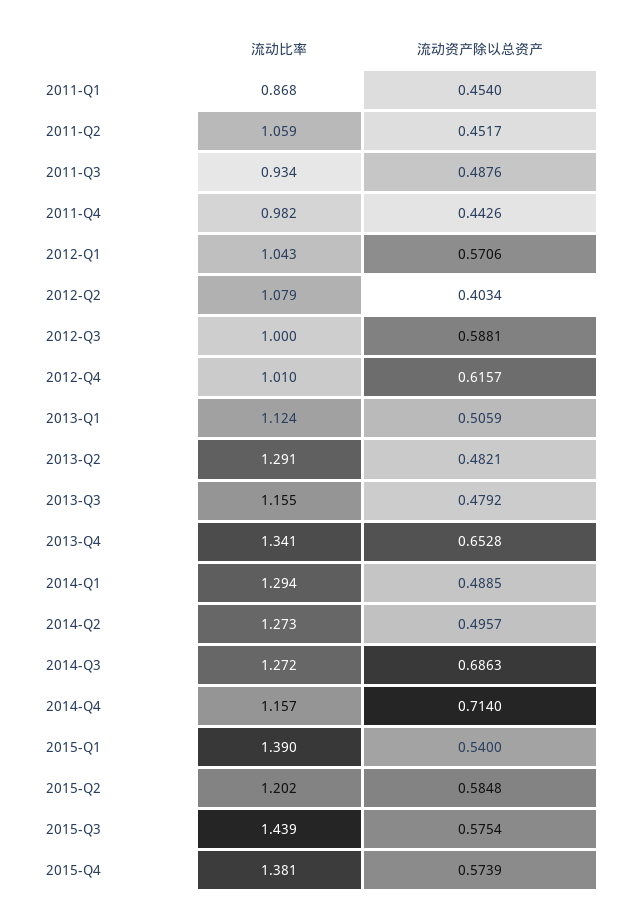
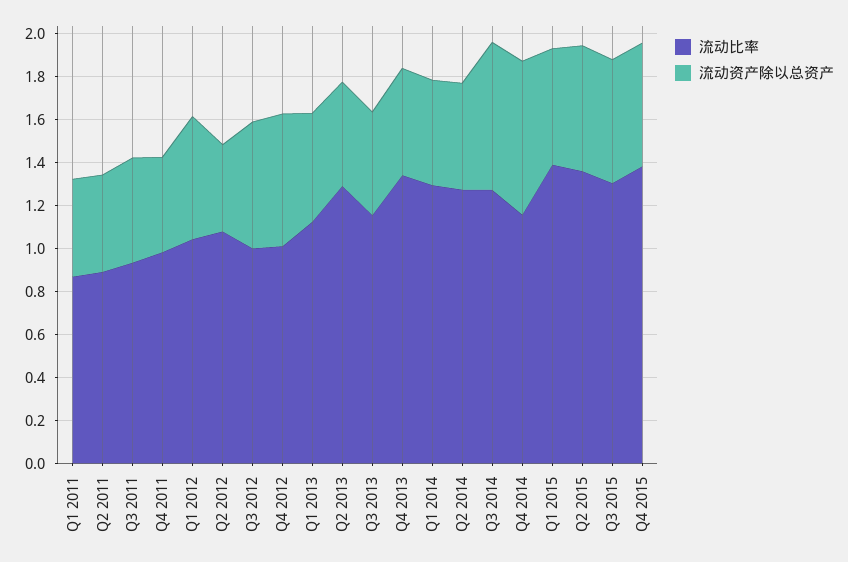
流动比率, 2011-Q2: 1.059 -> 0.9
流动资产除以总资产, 2013-Q4: 0.6528 -> 0.5
流动比率, 2015-Q2: 1.202 -> 1.35
流动比率, 2015-Q3: 1.439 -> 1.3

